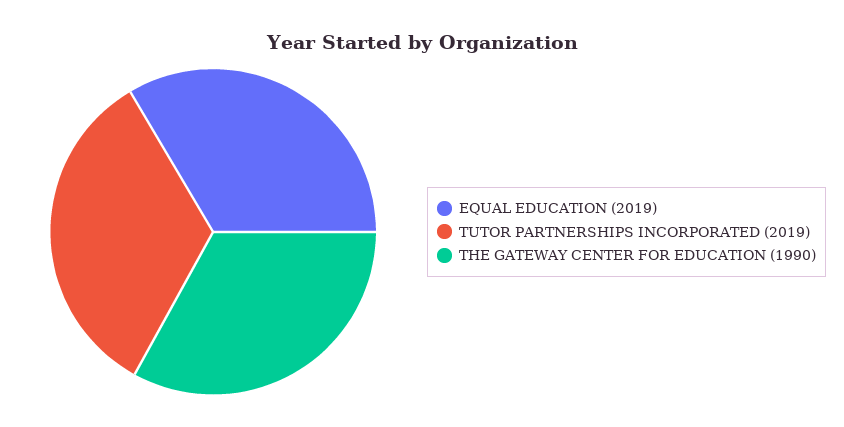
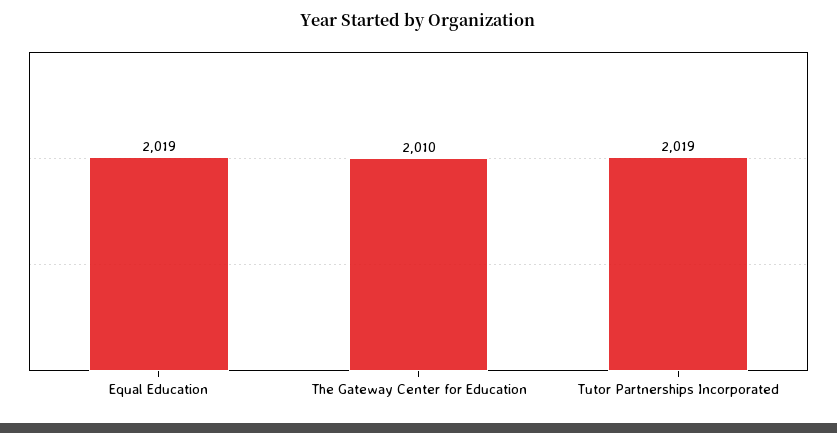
THE GATEWAY CENTER FOR EDUCATION: 1990 -> 2010

